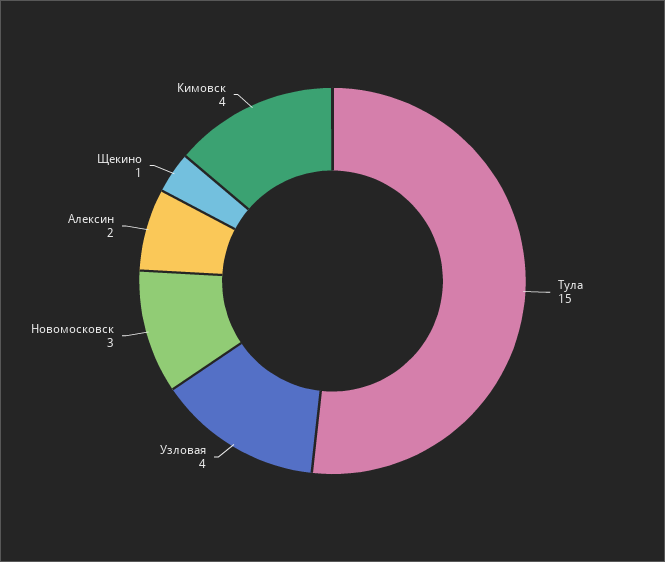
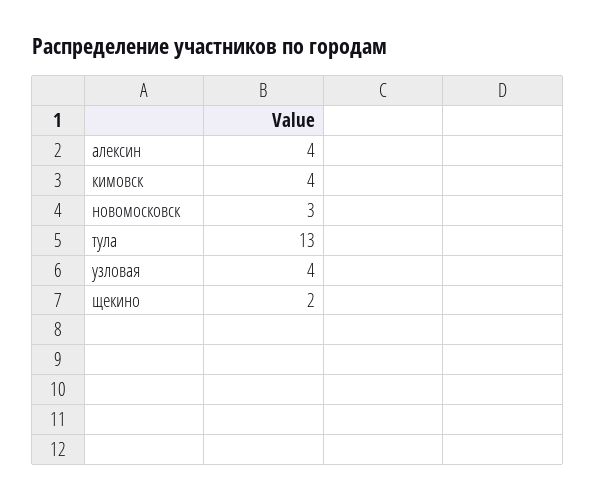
Тула: 15 -> 13
Алексин: 2 -> 4
Щекино: 1 -> 2

